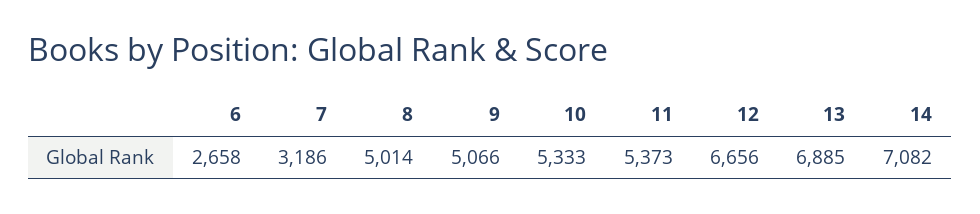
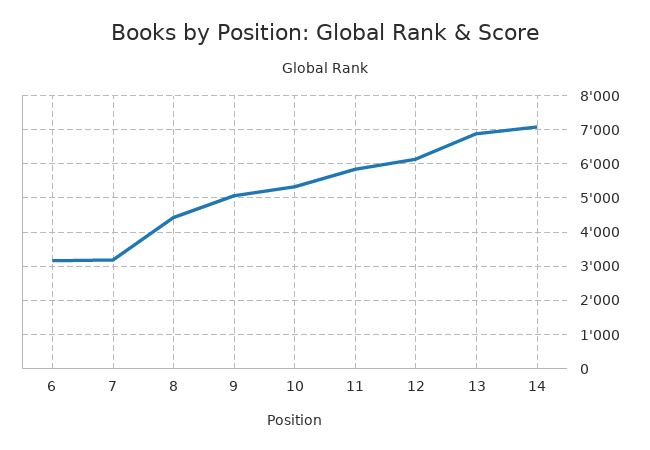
6: 2658 -> 3200
8: 5014 -> 4400
11: 5373 -> 5800
12: 6656 -> 6200

